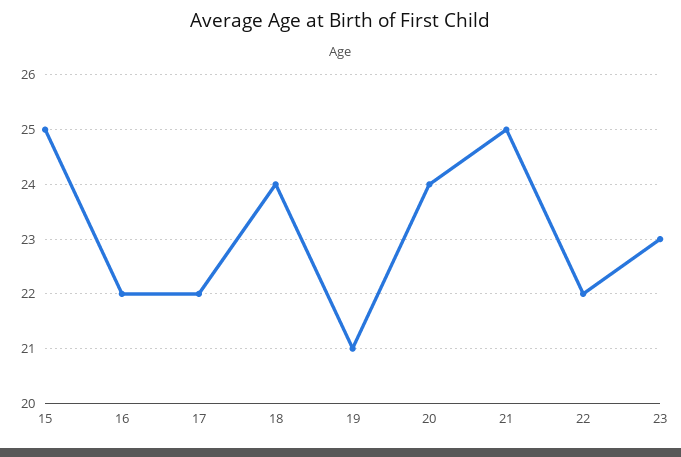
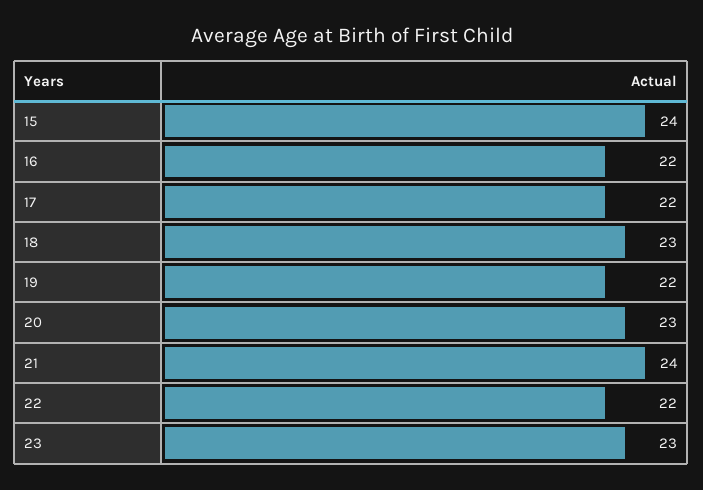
15: 25 -> 24
18: 24 -> 23
19: 21 -> 22
20: 24 -> 23
21: 25 -> 24

